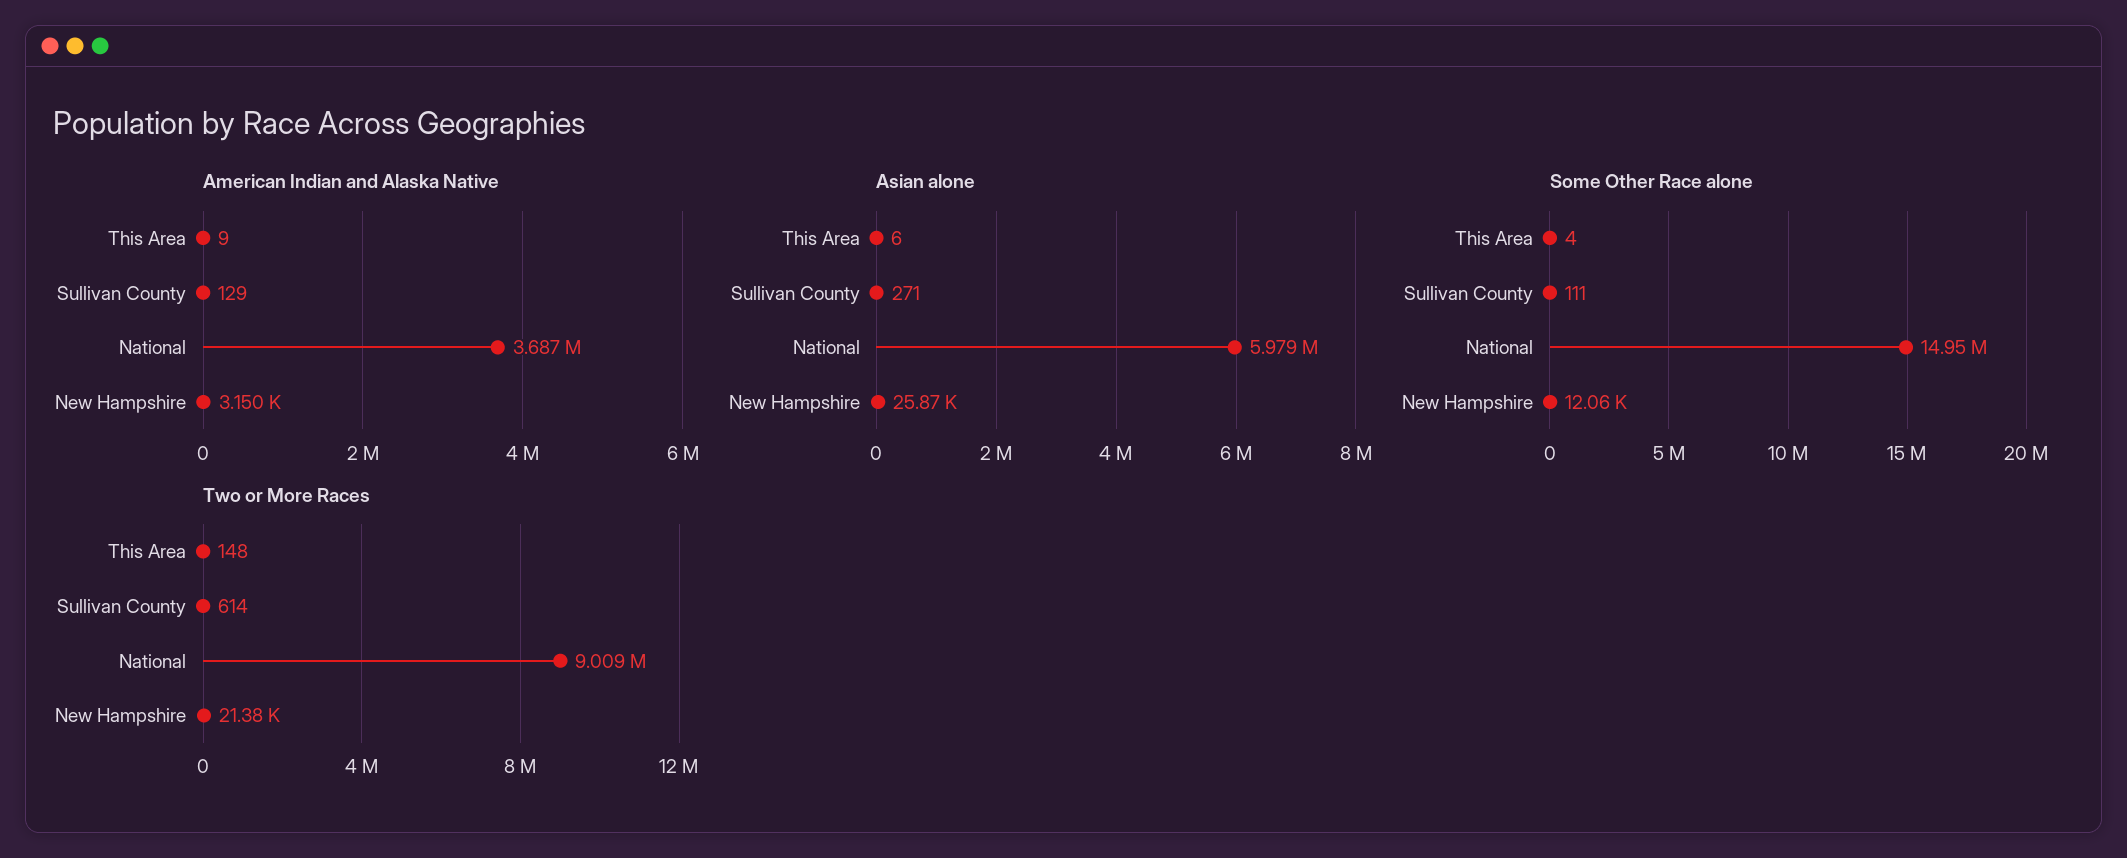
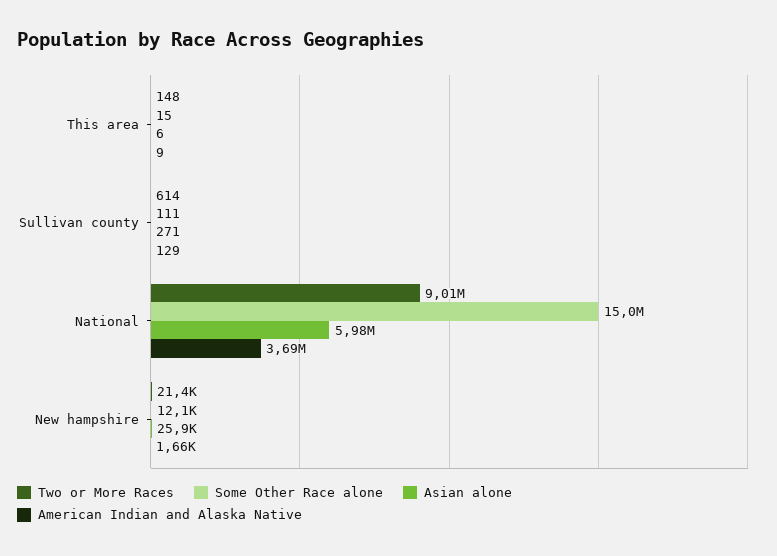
American Indian and Alaska Native, New Hampshire: 3150 -> 1660
Some Other Race alone, This Area: 4 -> 15

